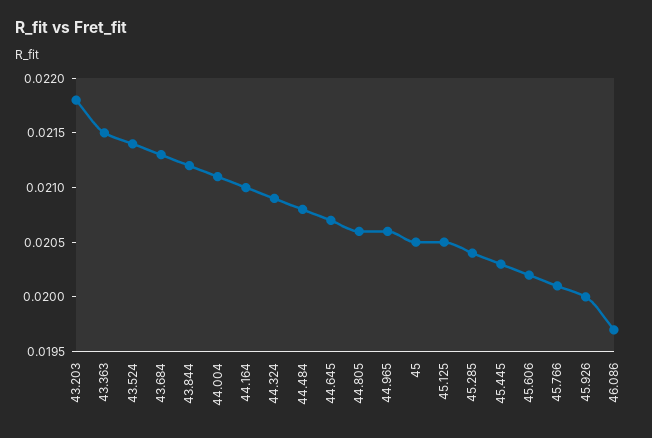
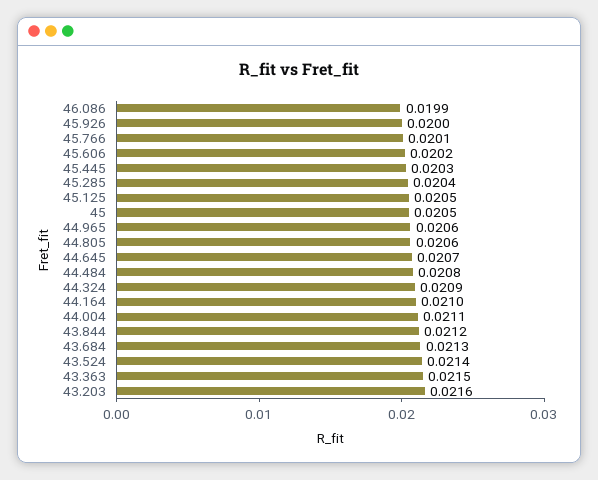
43.203: 0.0218 -> 0.0216
46.086: 0.0197 -> 0.0199

